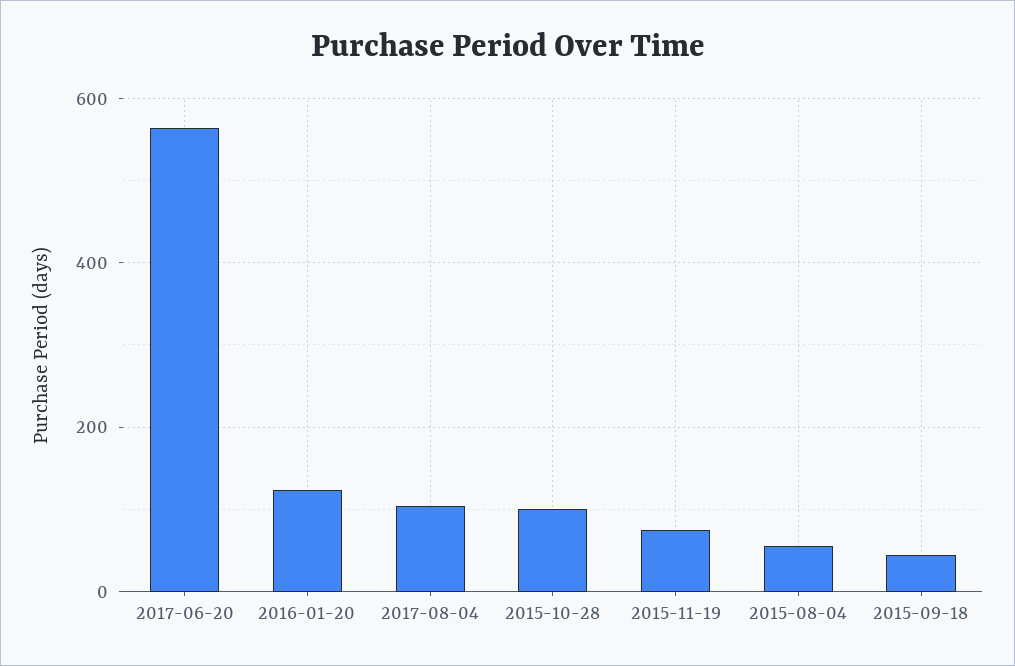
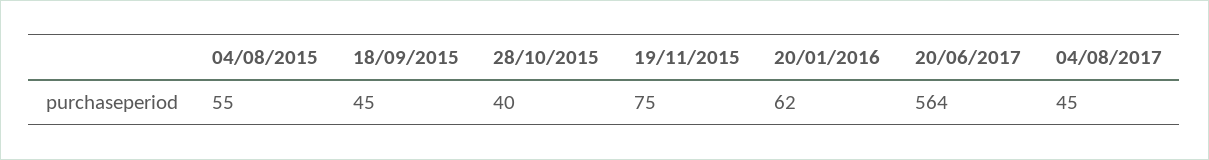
2016-01-20: 120 -> 62
2017-08-04: 100 -> 45
2015-10-28: 100 -> 40

